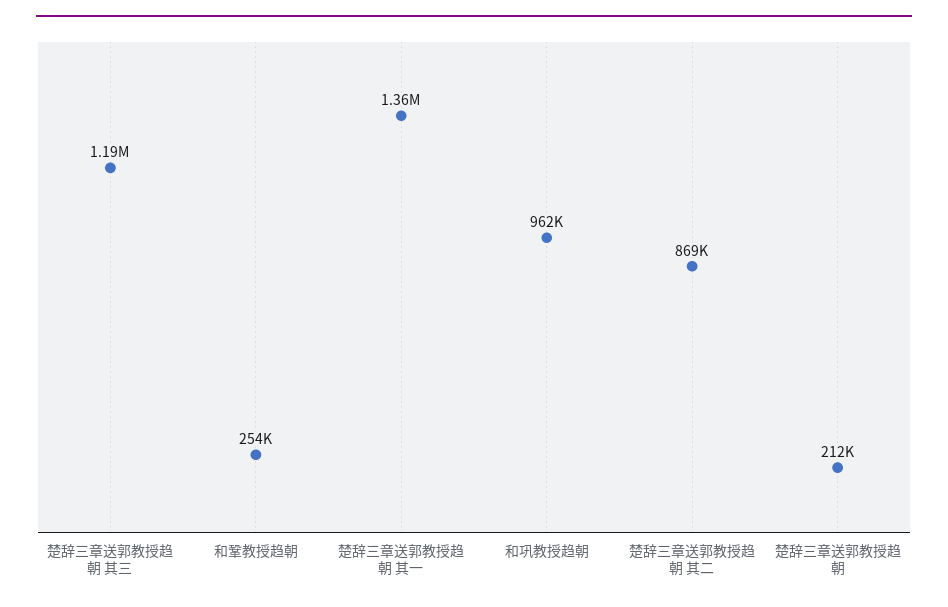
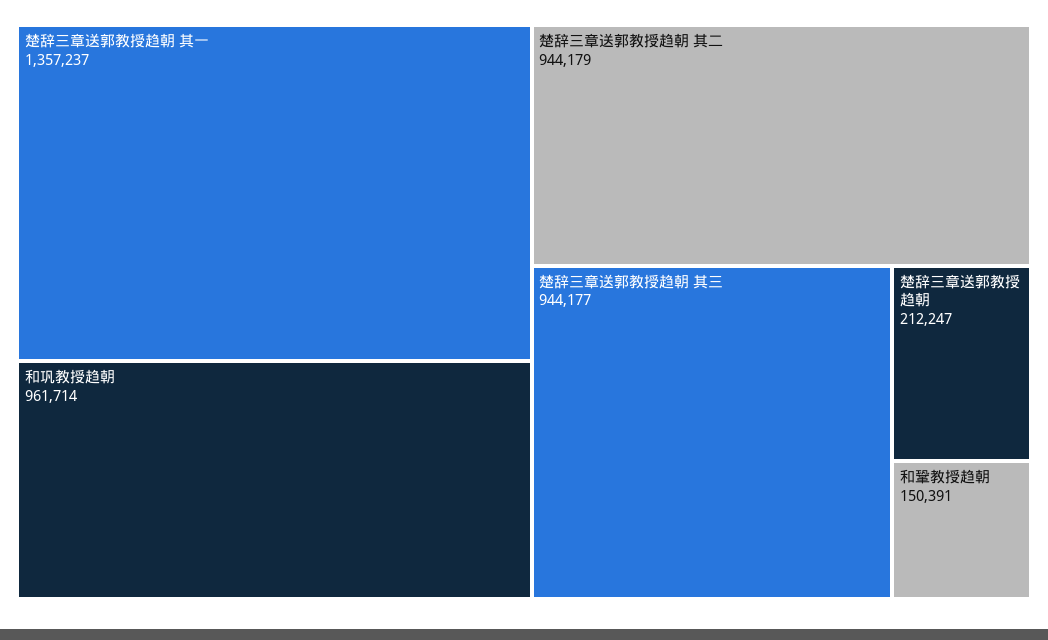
楚辞三章送郭教授趋朝 其三: 1190000 -> 944177
和鞏教授趋朝: 254000 -> 150391
楚辞三章送郭教授趋朝 其二: 869000 -> 944179

